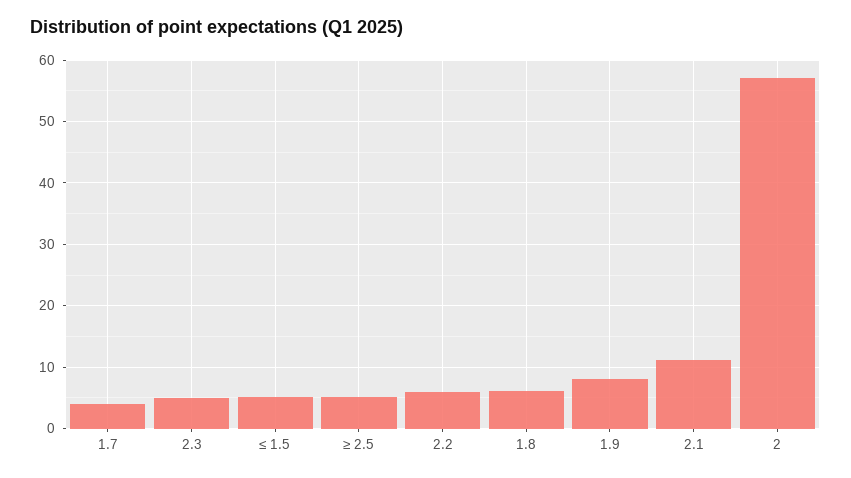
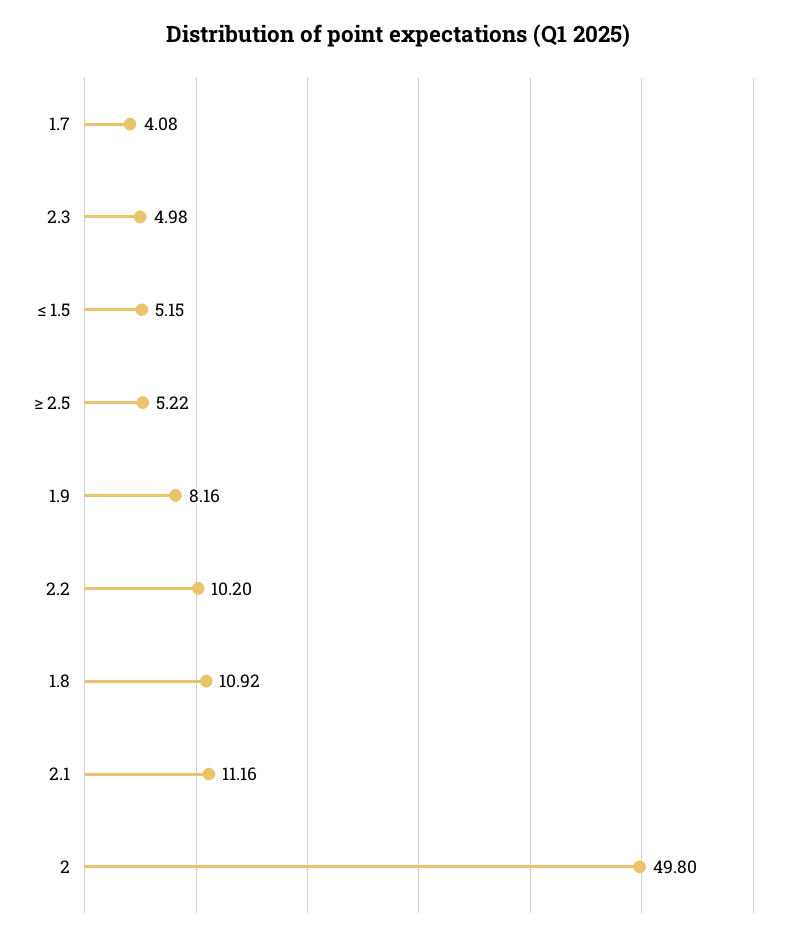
2.2: 6 -> 10.2
1.8: 6 -> 10.92
2: 57 -> 49.8

